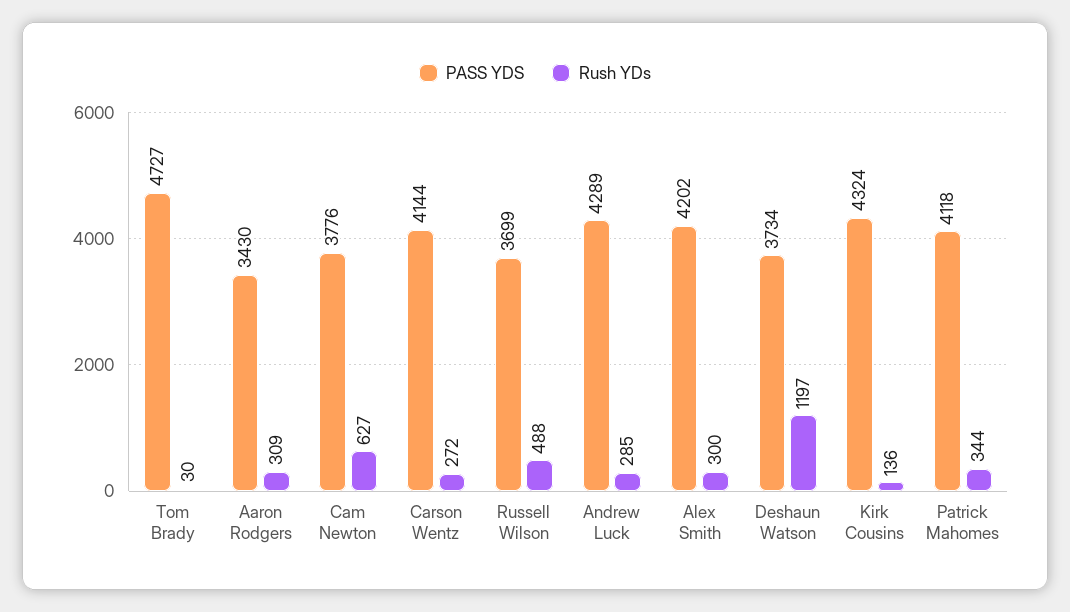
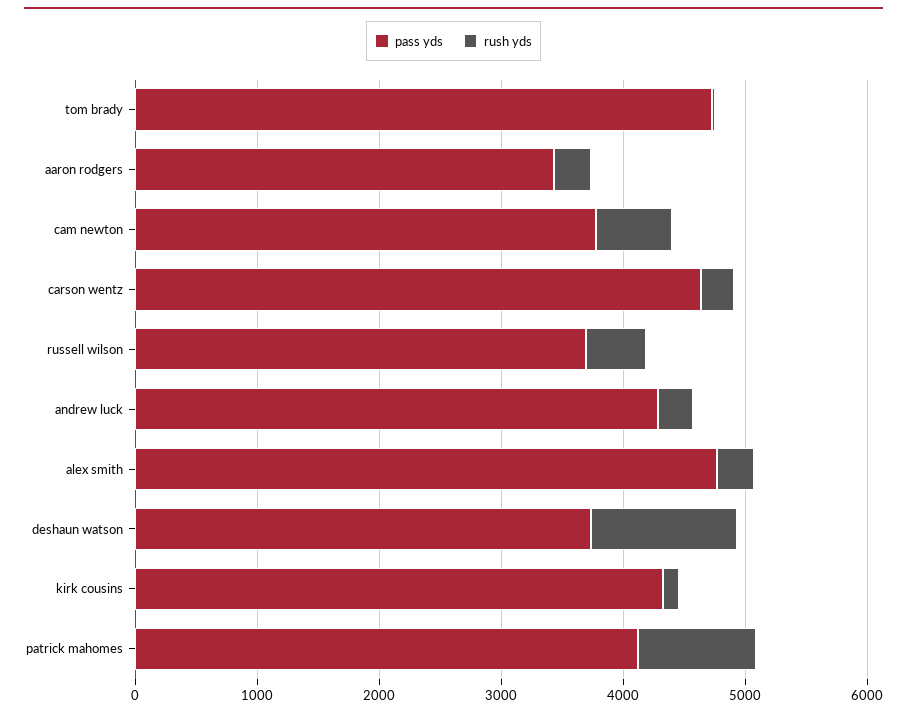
PASS YDS, Carson Wentz: 4144 -> 4600
PASS YDS, Alex Smith: 4202 -> 4800
Rush YDs, Patrick Mahomes: 344 -> 1000

